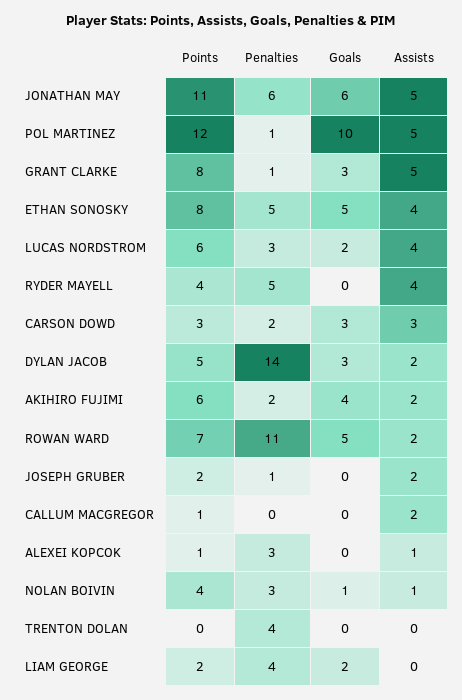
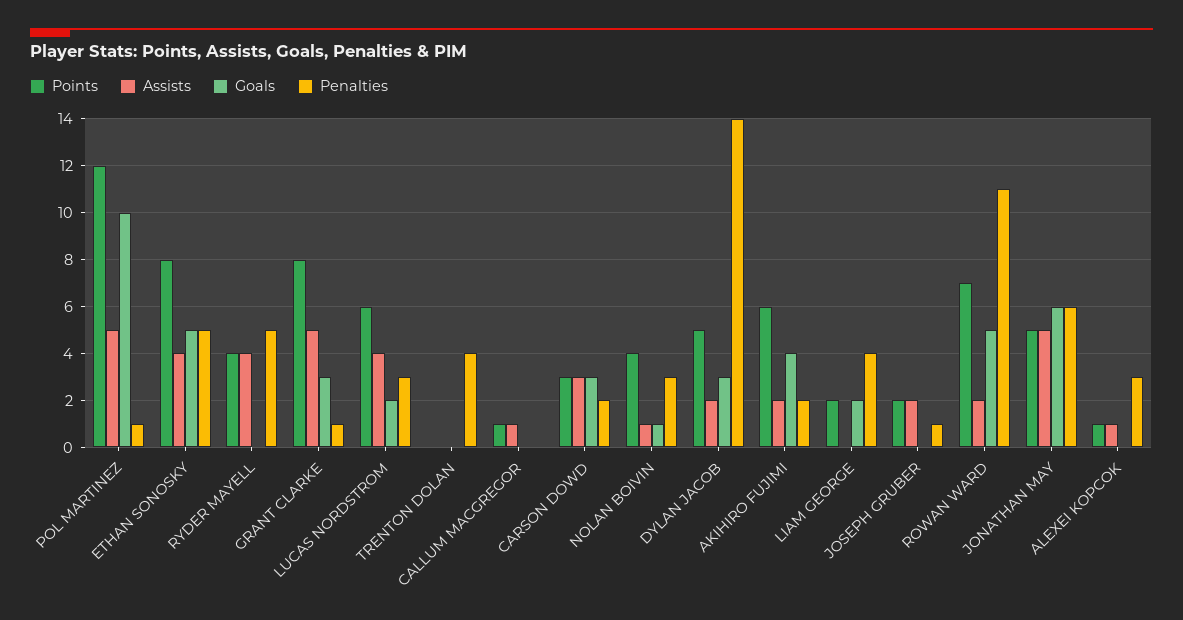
Points, JONATHAN MAY: 11 -> 5
Assists, CALLUM MACGREGOR: 2 -> 1

